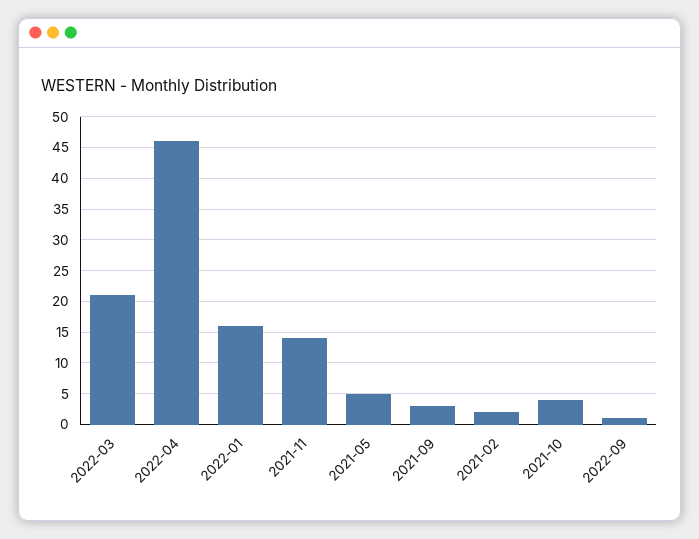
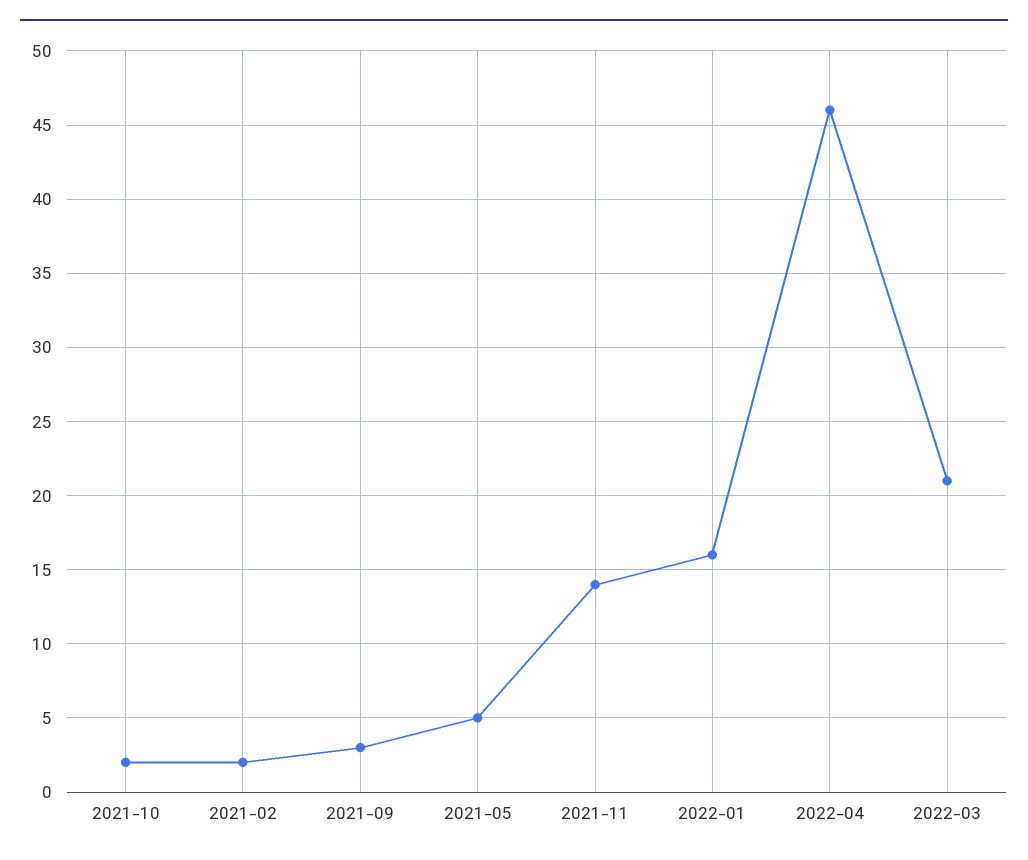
2021-10: 4 -> 2
2022-09: 1 -> none

